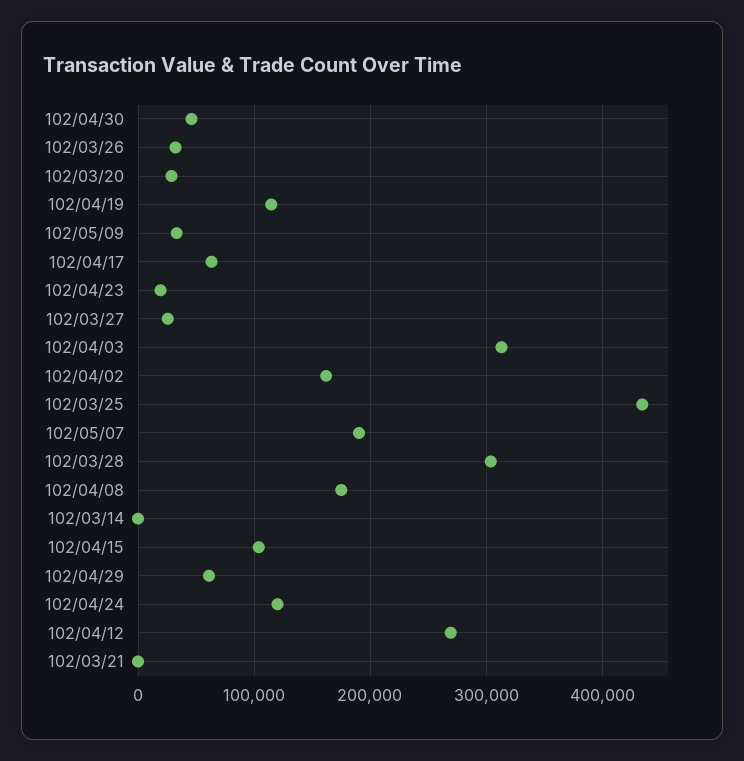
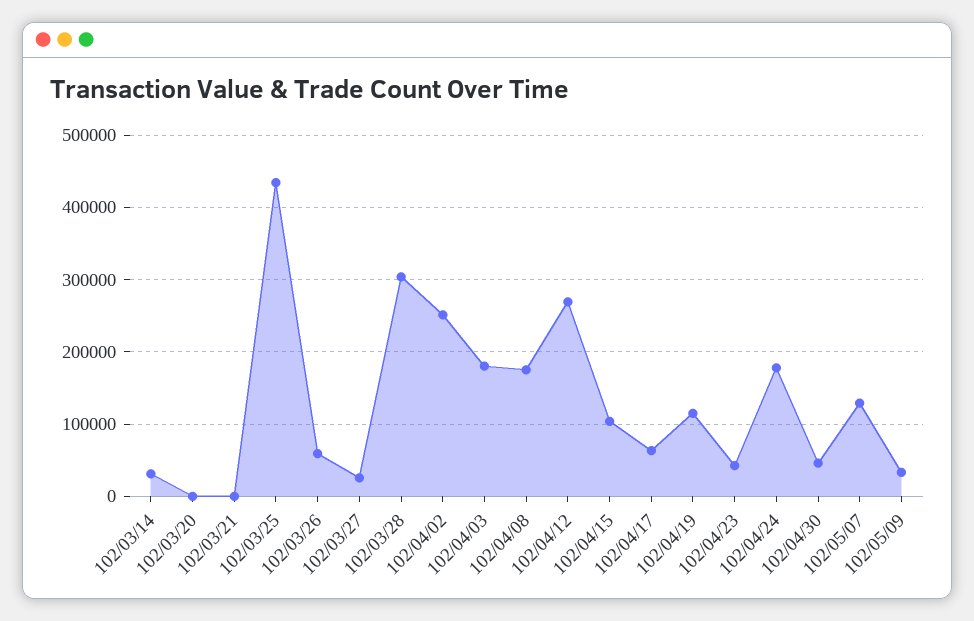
102/03/26: 30000 -> 60000
102/03/20: 30000 -> 0
102/04/23: 20000 -> 40000
102/04/03: 310000 -> 180000
102/04/02: 160000 -> 250000
102/05/07: 190000 -> 130000
102/03/14: 0 -> 30000
102/04/29: 60000 -> none
102/04/24: 120000 -> 180000

